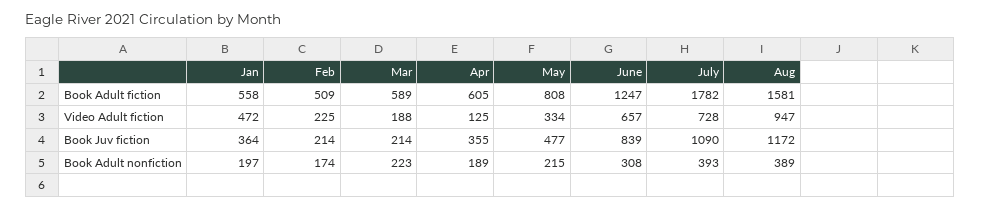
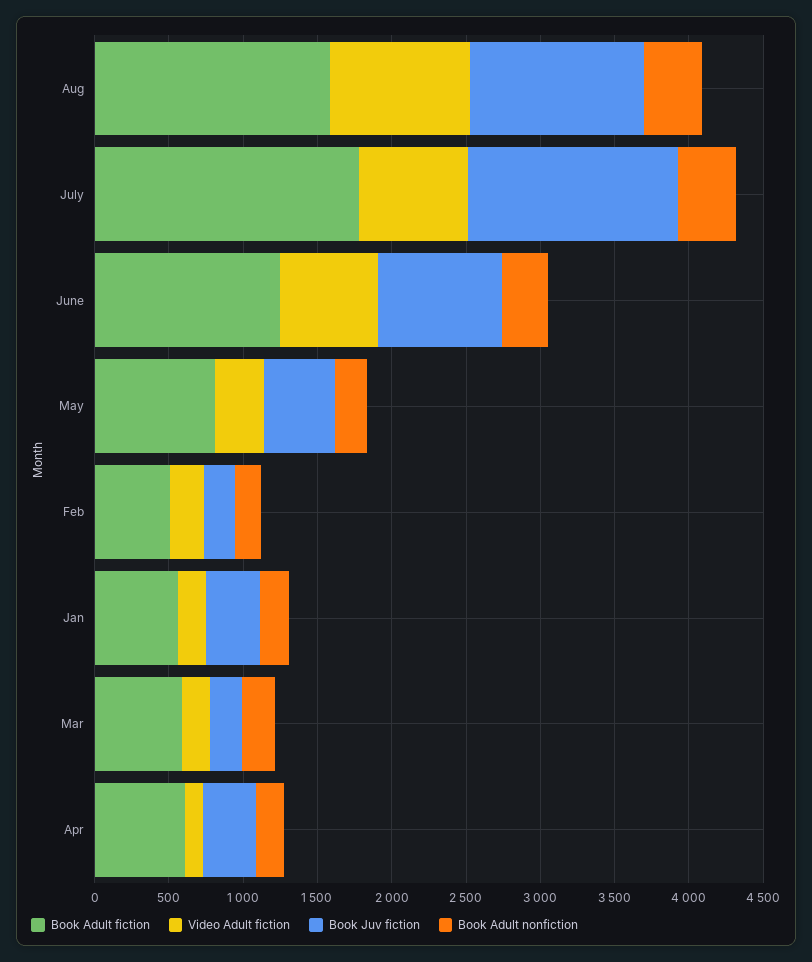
Video Adult fiction, Jan: 472 -> 200
Book Juv fiction, July: 1090 -> 1400

